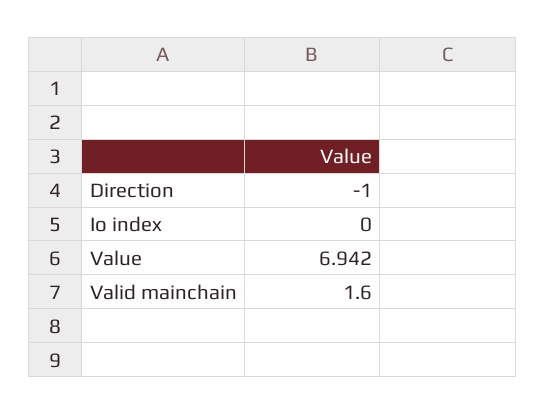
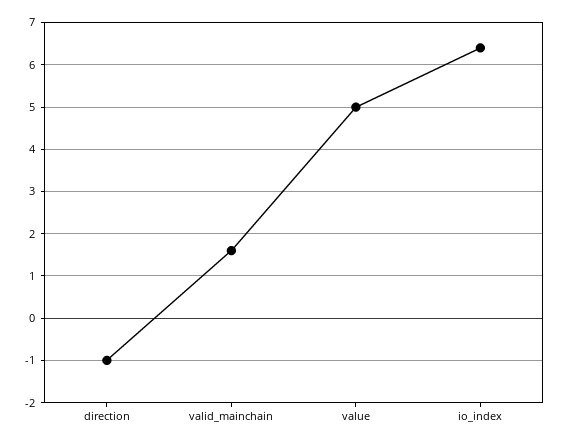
Io index: 0 -> 6.5
Value: 6.942 -> 5

